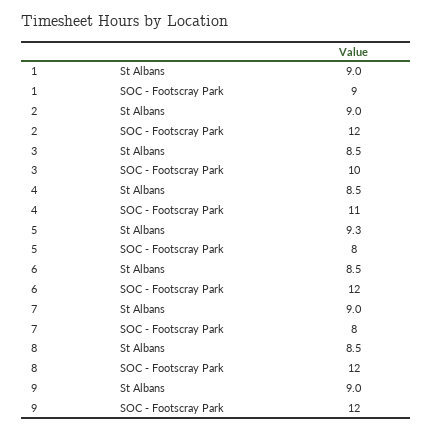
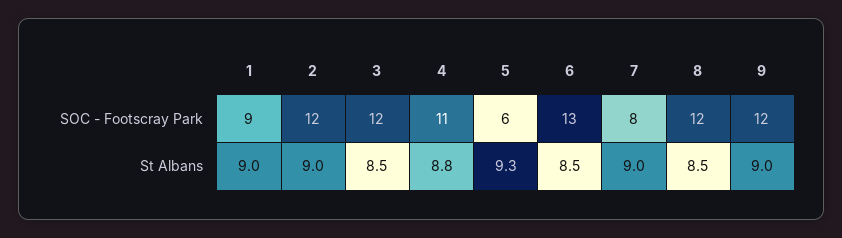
3, SOC - Footscray Park: 10 -> 12
4, St Albans: 8.5 -> 8.8
5, SOC - Footscray Park: 8 -> 6
6, SOC - Footscray Park: 12 -> 13

